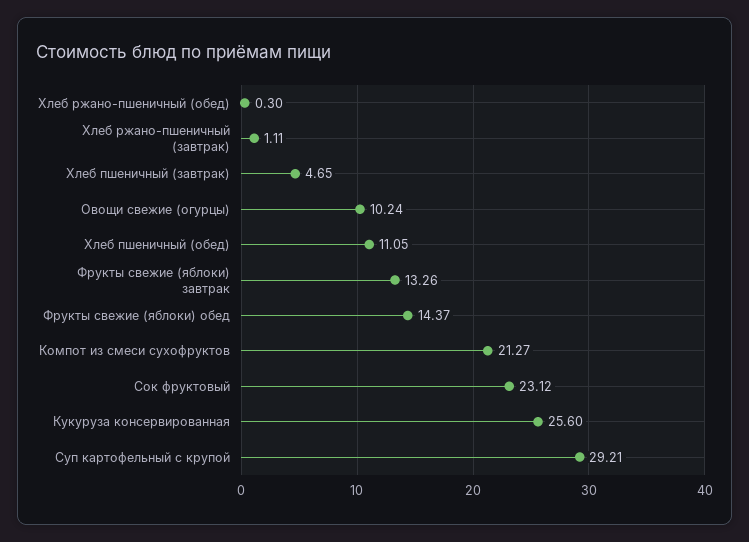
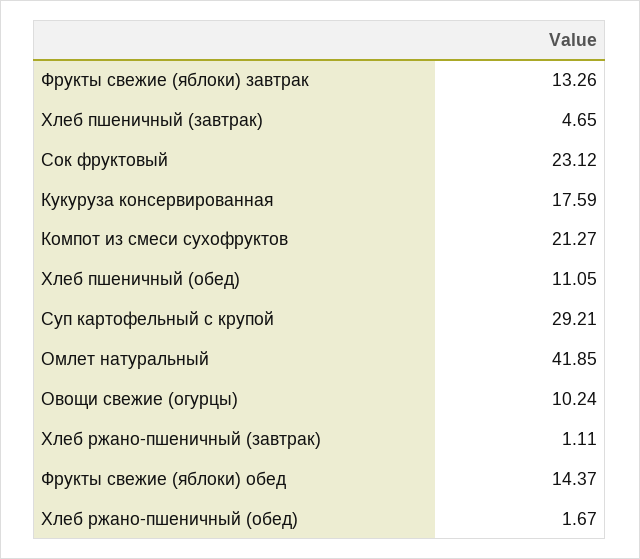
Хлеб ржано-пшеничный (обед): 0.3 -> 1.67
Кукуруза консервированная: 25.6 -> 17.59
Омлет натуральный: none -> 41.85

